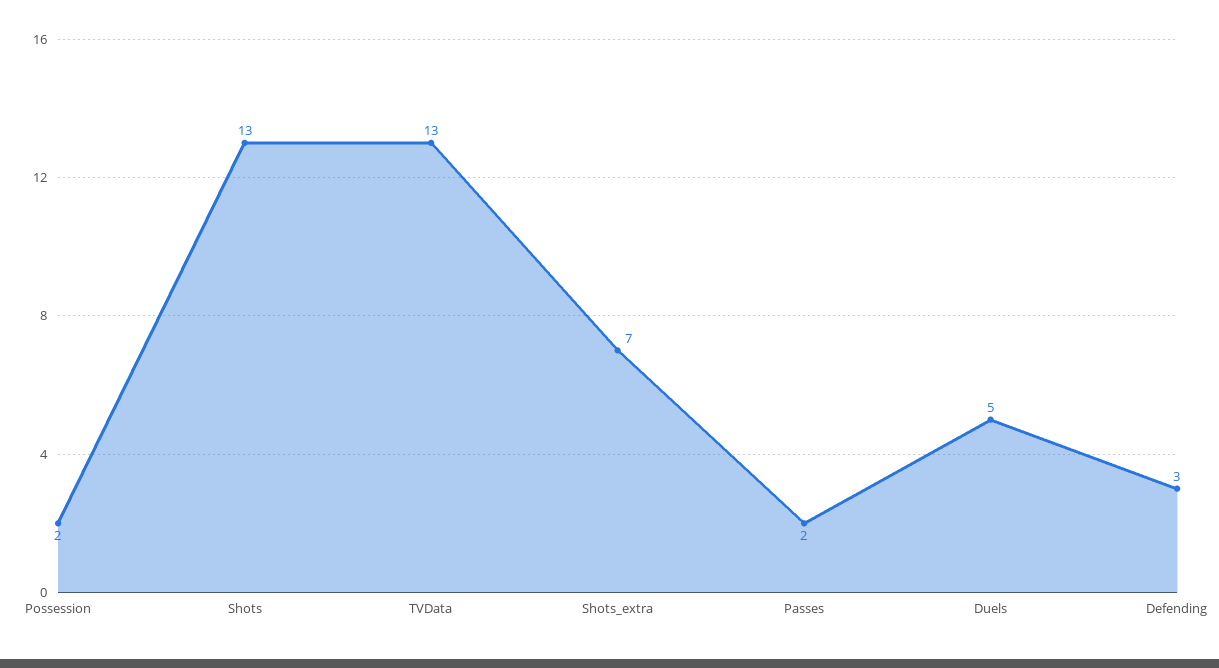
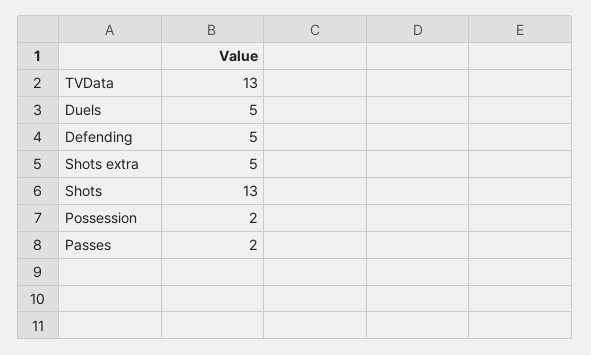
Shots_extra: 7 -> 5
Defending: 3 -> 5

